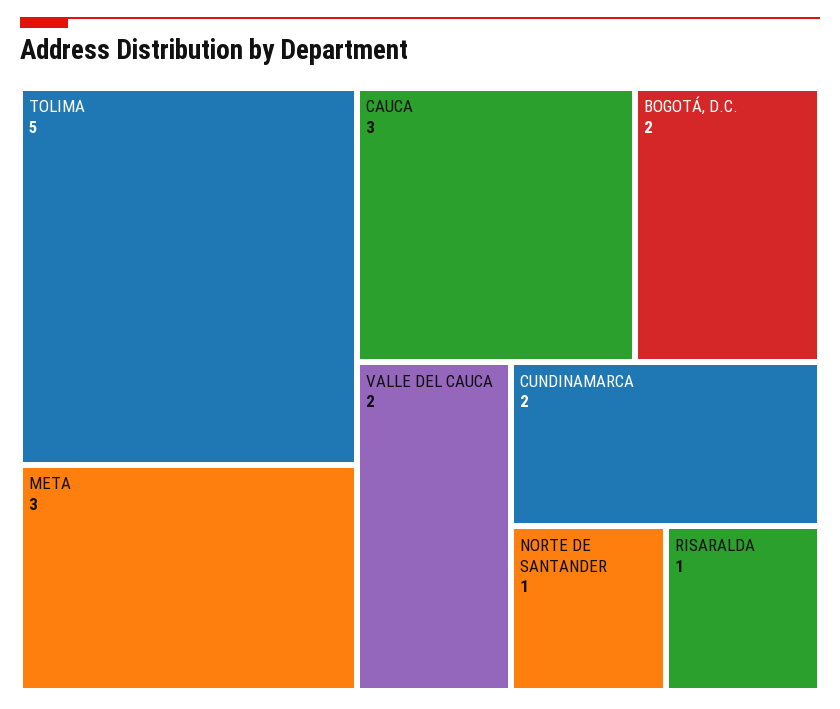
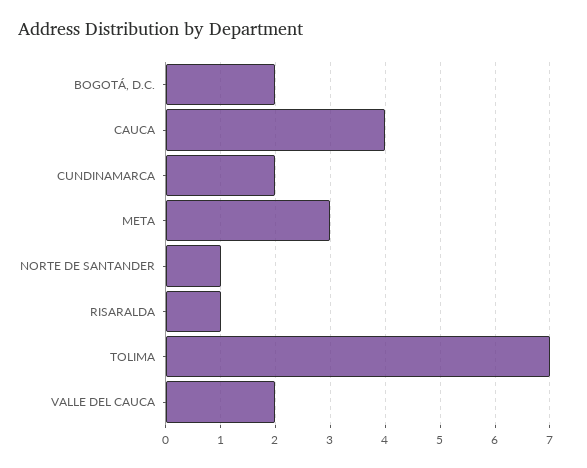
TOLIMA: 5 -> 7
CAUCA: 3 -> 4

